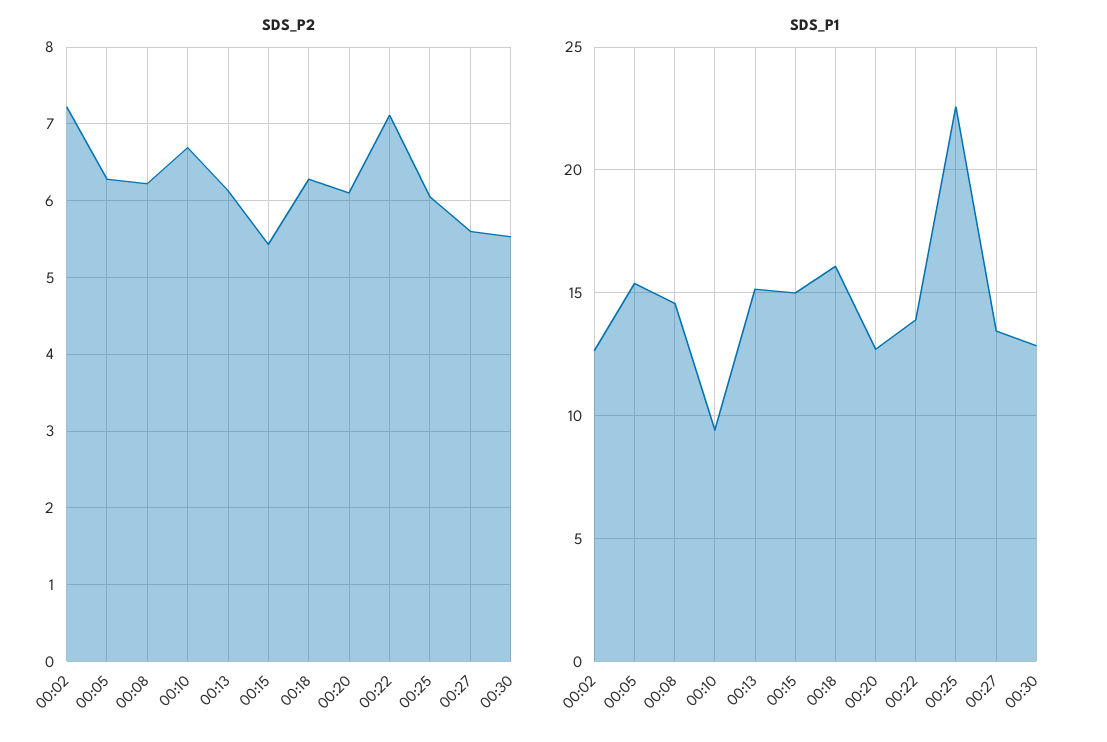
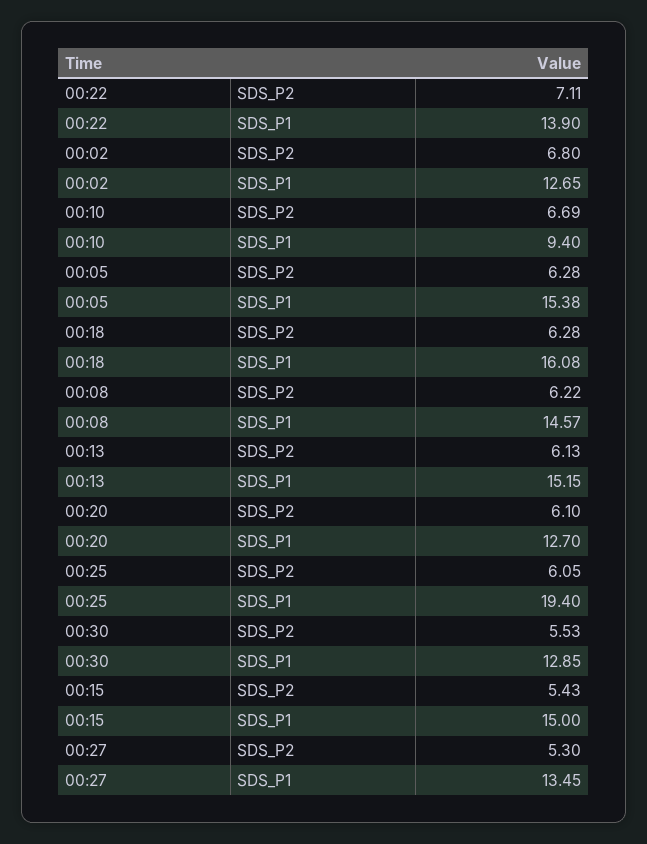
SDS_P2, 00:02: 7.2 -> 6.8
SDS_P2, 00:27: 5.6 -> 5.3
SDS_P1, 00:25: 22.5 -> 19.4

